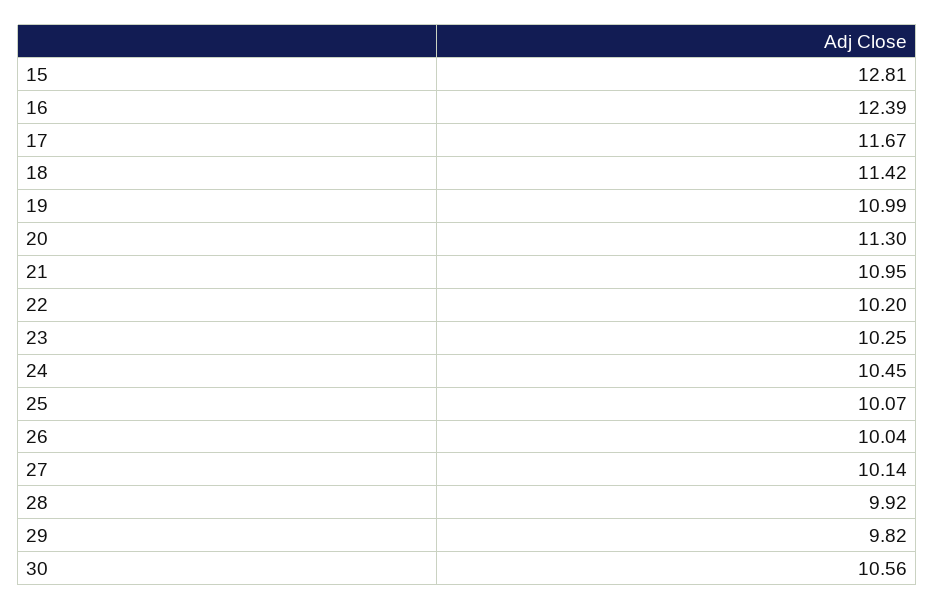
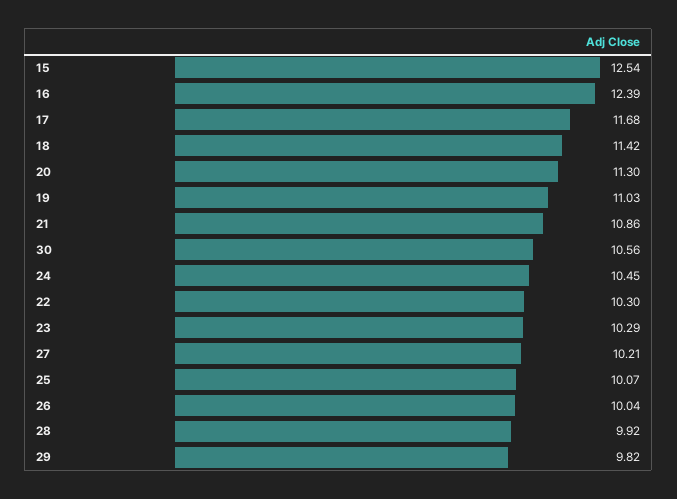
15: 12.81 -> 12.54
17: 11.67 -> 11.68
19: 10.99 -> 11.03
21: 10.95 -> 10.86
22: 10.2 -> 10.3
23: 10.25 -> 10.29
27: 10.14 -> 10.21

